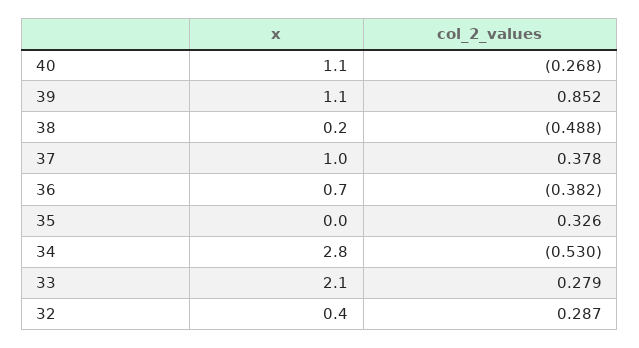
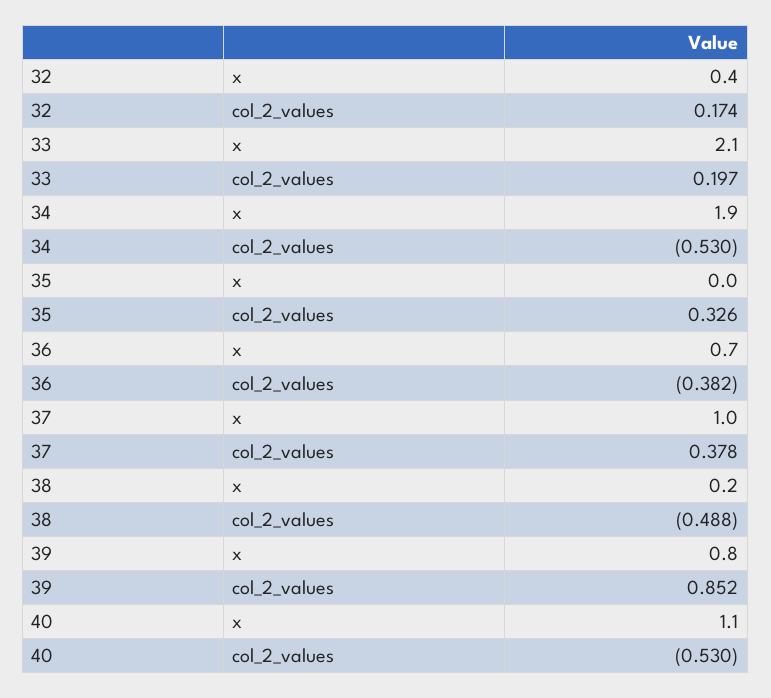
col_2_values, 40: -0.268 -> -0.53
x, 39: 1.1 -> 0.8
x, 34: 2.8 -> 1.9
col_2_values, 33: 0.279 -> 0.197
col_2_values, 32: 0.287 -> 0.174

